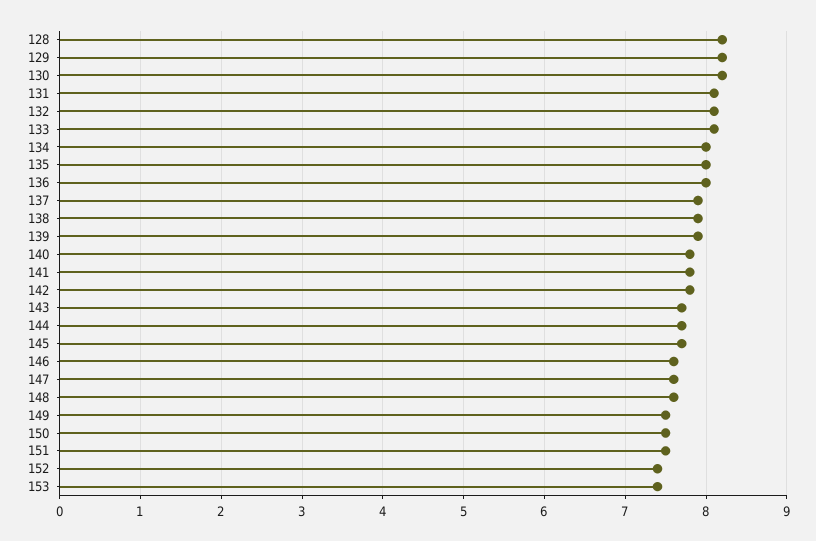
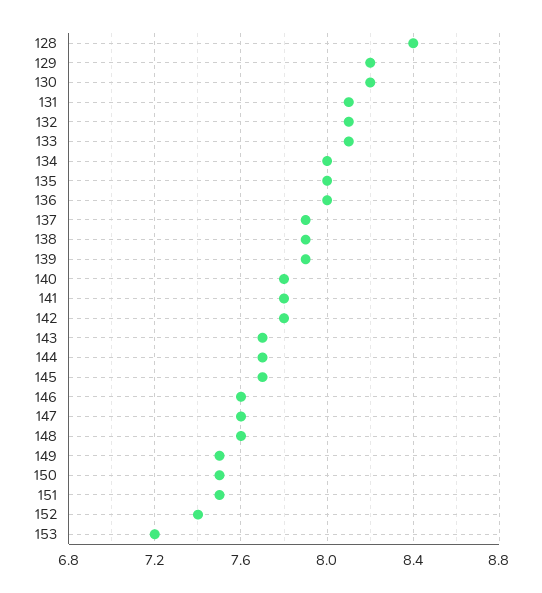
128: 8.2 -> 8.4
153: 7.4 -> 7.2

